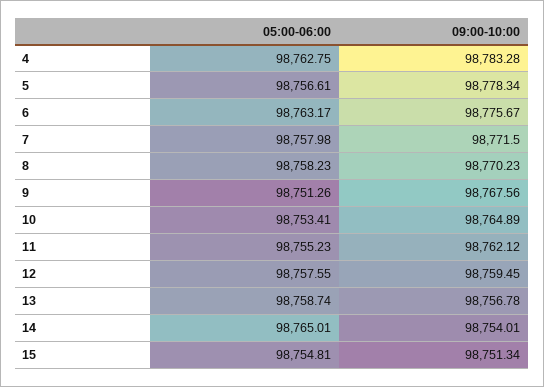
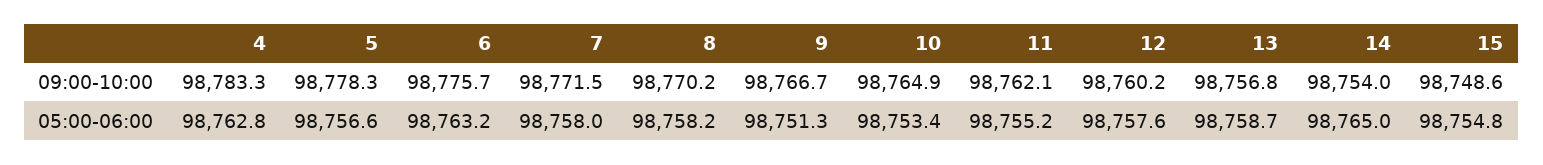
09:00-10:00, 9: 98767.56 -> 98766.7
09:00-10:00, 12: 98759.45 -> 98760.2
09:00-10:00, 15: 98751.34 -> 98748.6

